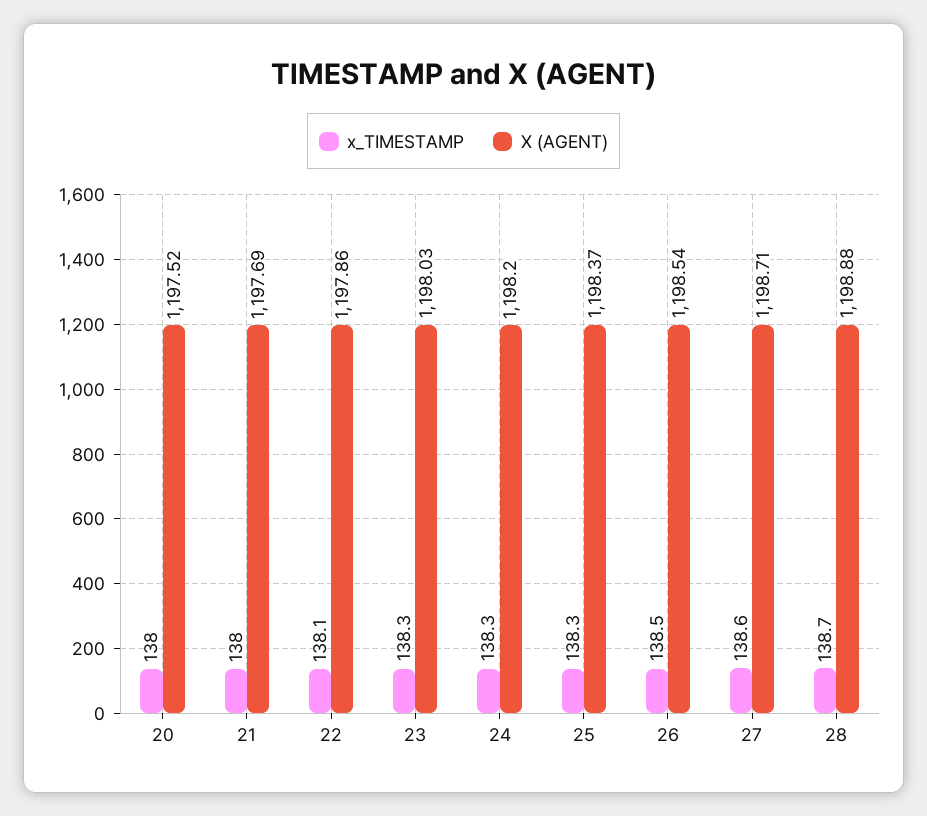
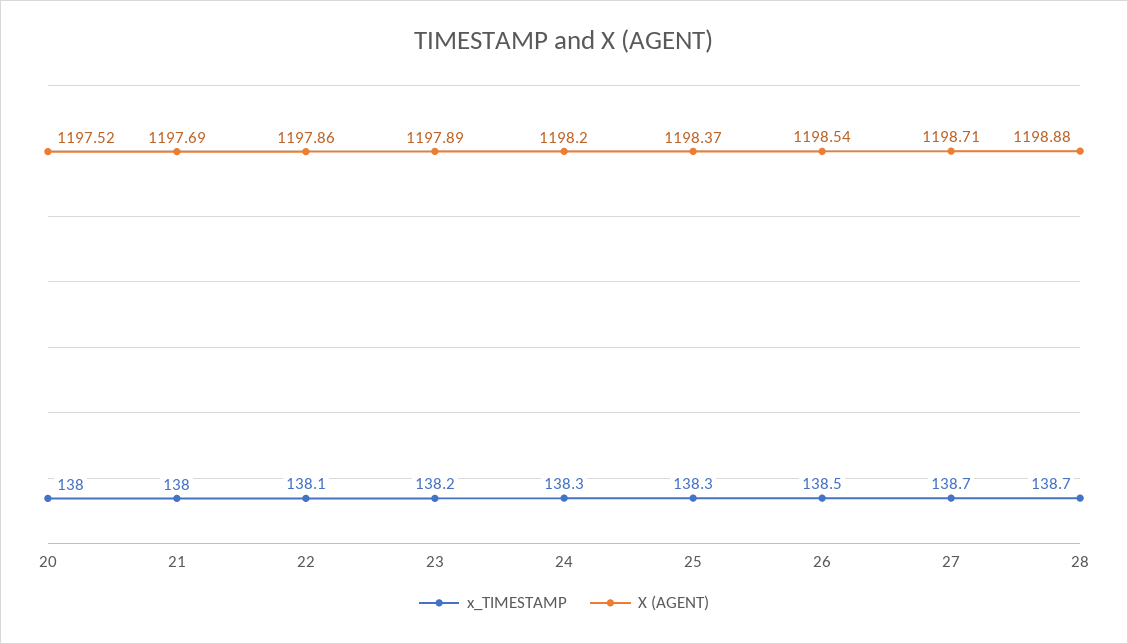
x_TIMESTAMP, 23: 138.3 -> 138.2
X (AGENT), 23: 1198.03 -> 1197.89
x_TIMESTAMP, 27: 138.6 -> 138.7

